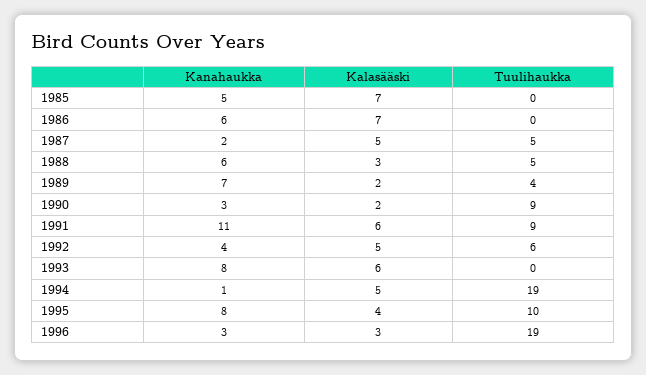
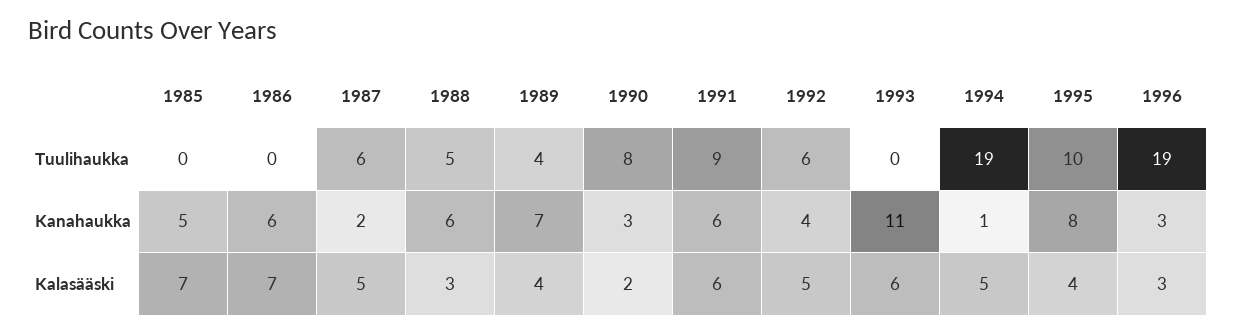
Tuulihaukka, 1987: 5 -> 6
Kalasääski, 1989: 2 -> 4
Tuulihaukka, 1990: 9 -> 8
Kanahaukka, 1991: 11 -> 6
Kanahaukka, 1993: 8 -> 11

